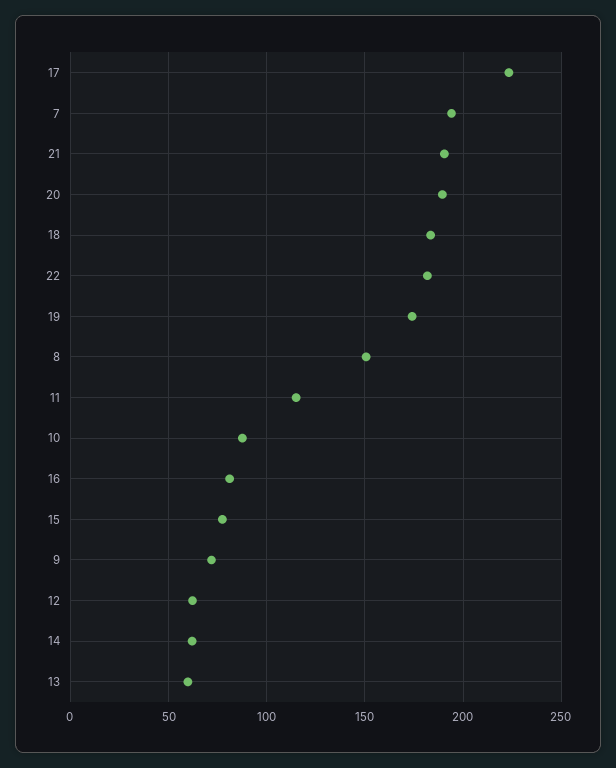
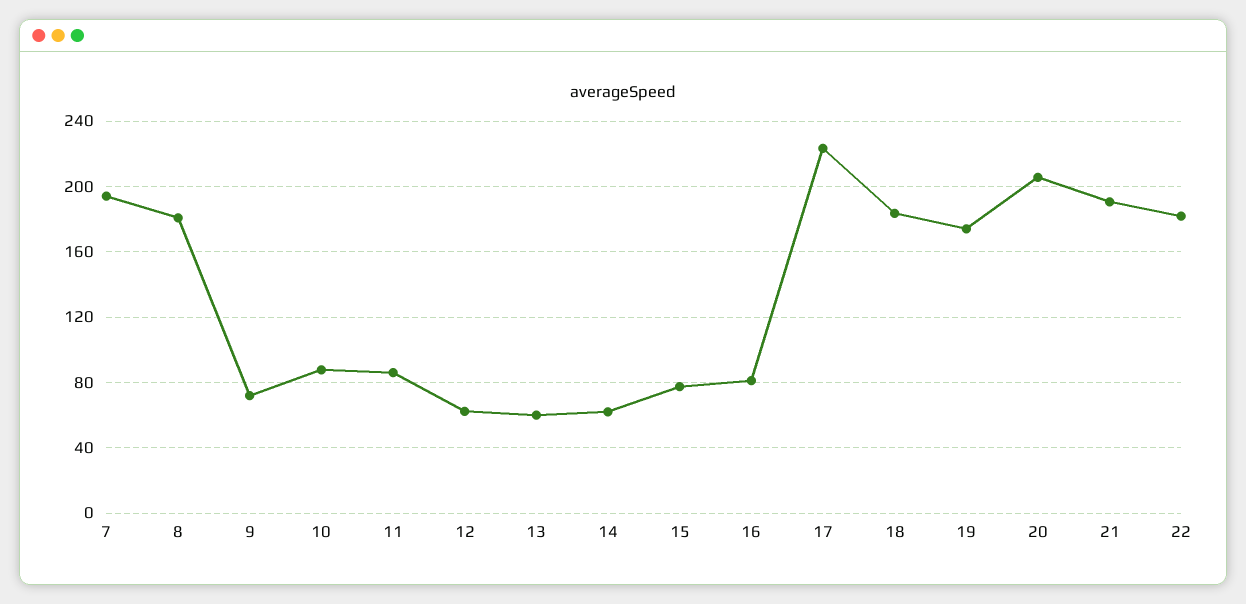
20: 190 -> 205
8: 150 -> 180
11: 115 -> 85

